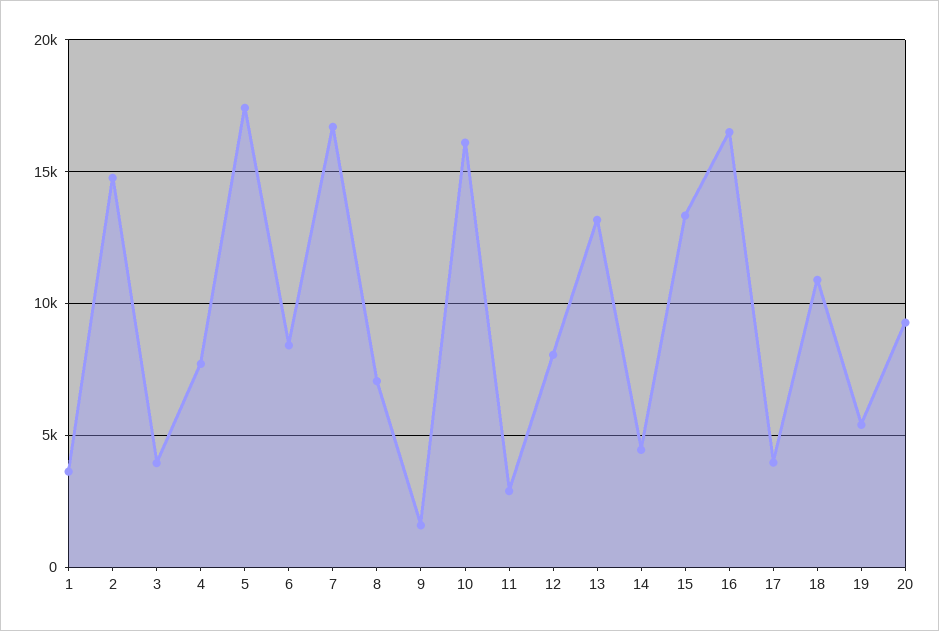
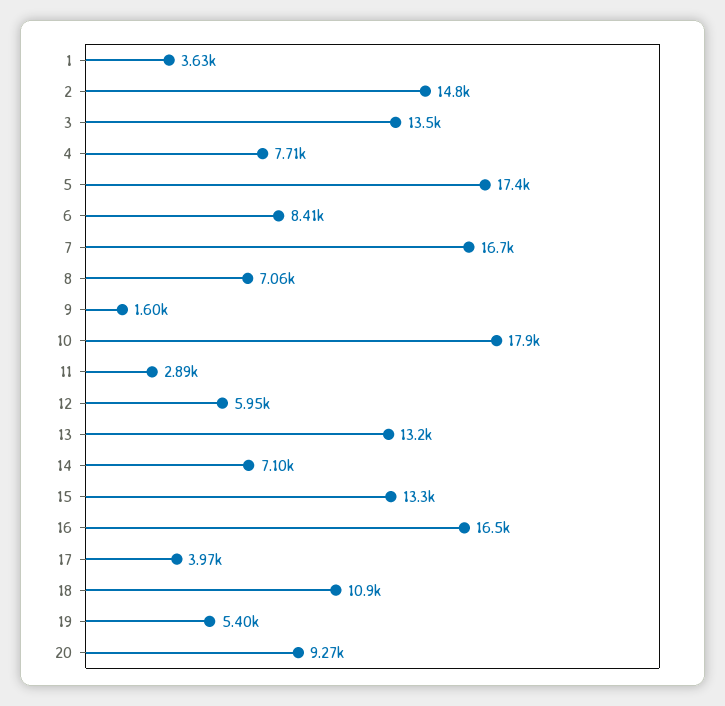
3: 4000 -> 13500
10: 16000 -> 17900
12: 8000 -> 5950
14: 4500 -> 7100

